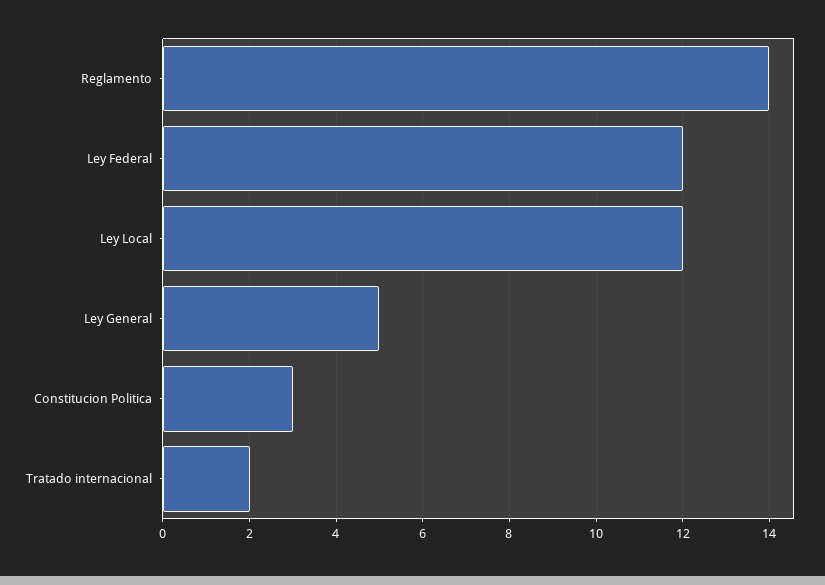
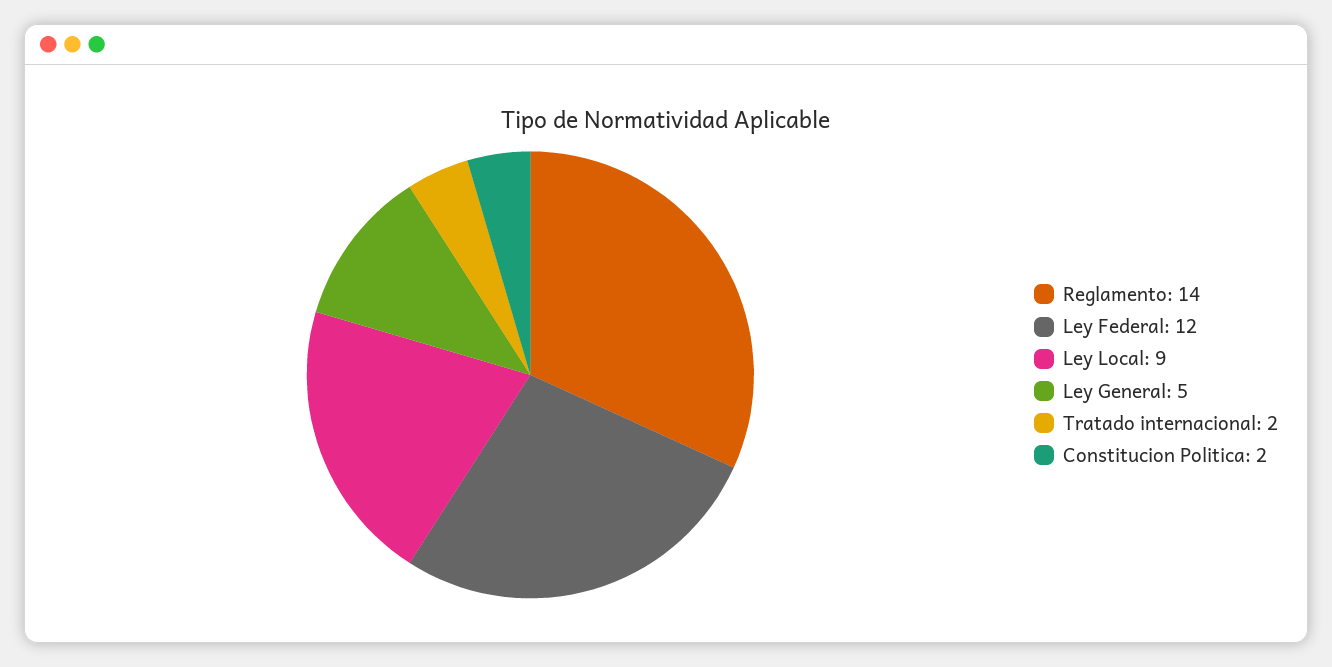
Ley Local: 12 -> 9
Constitucion Politica: 3 -> 2

